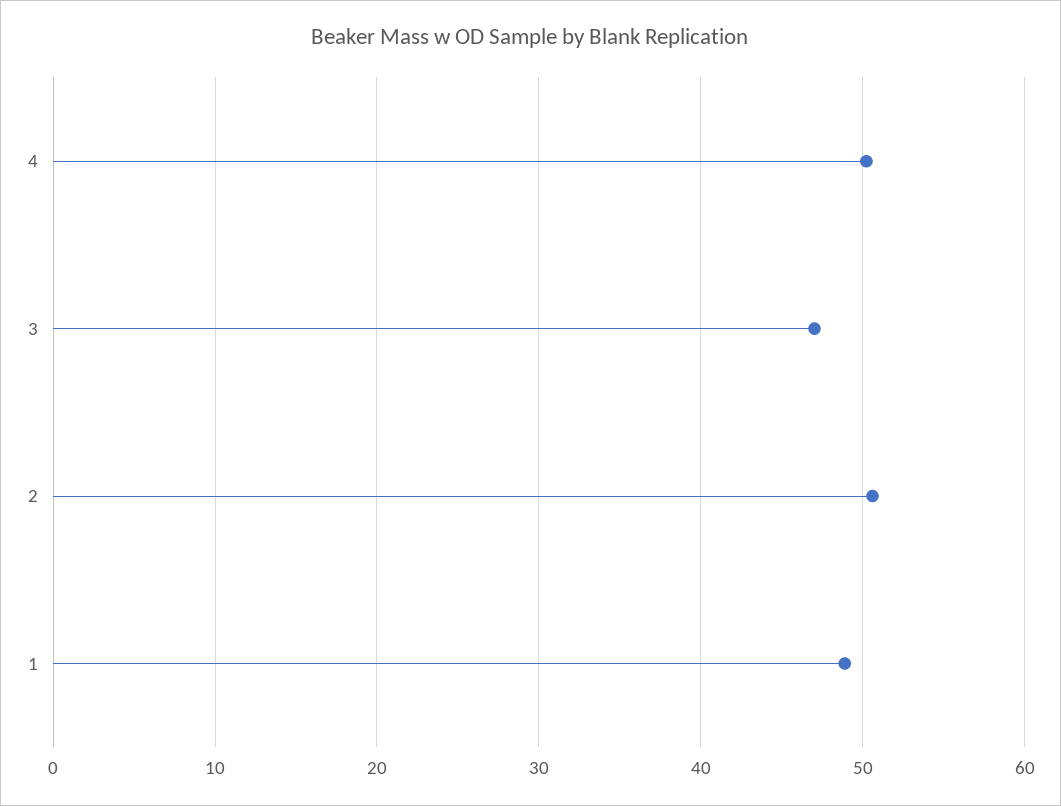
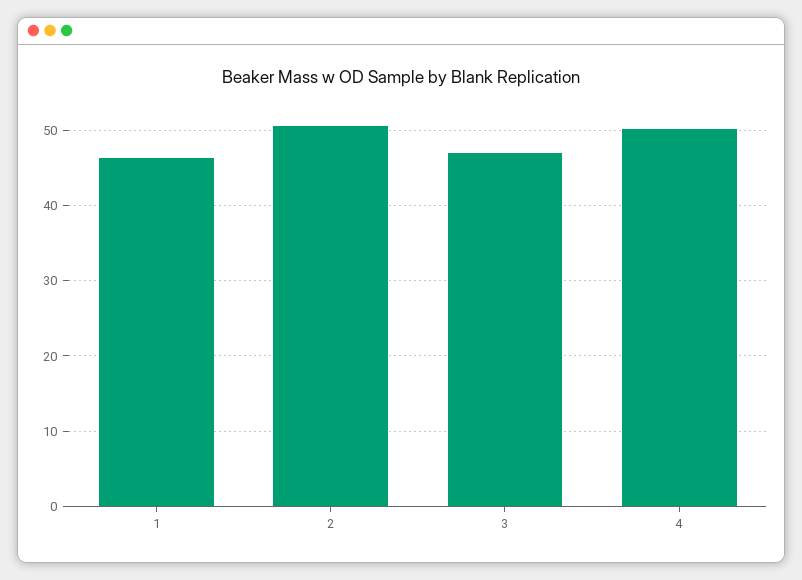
1: 49 -> 46

